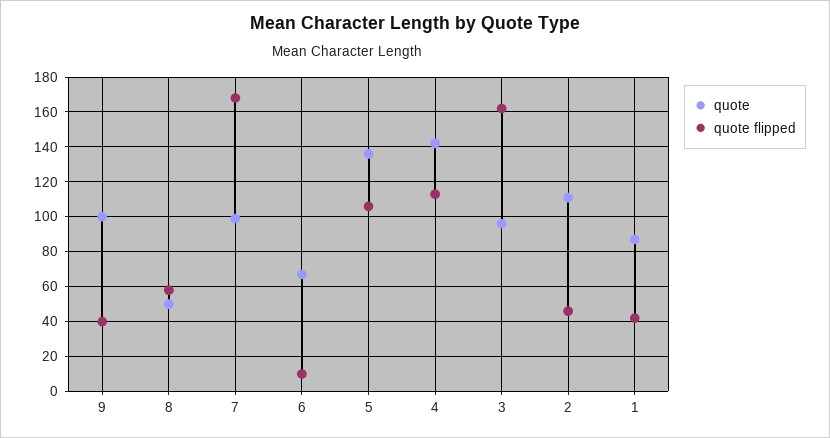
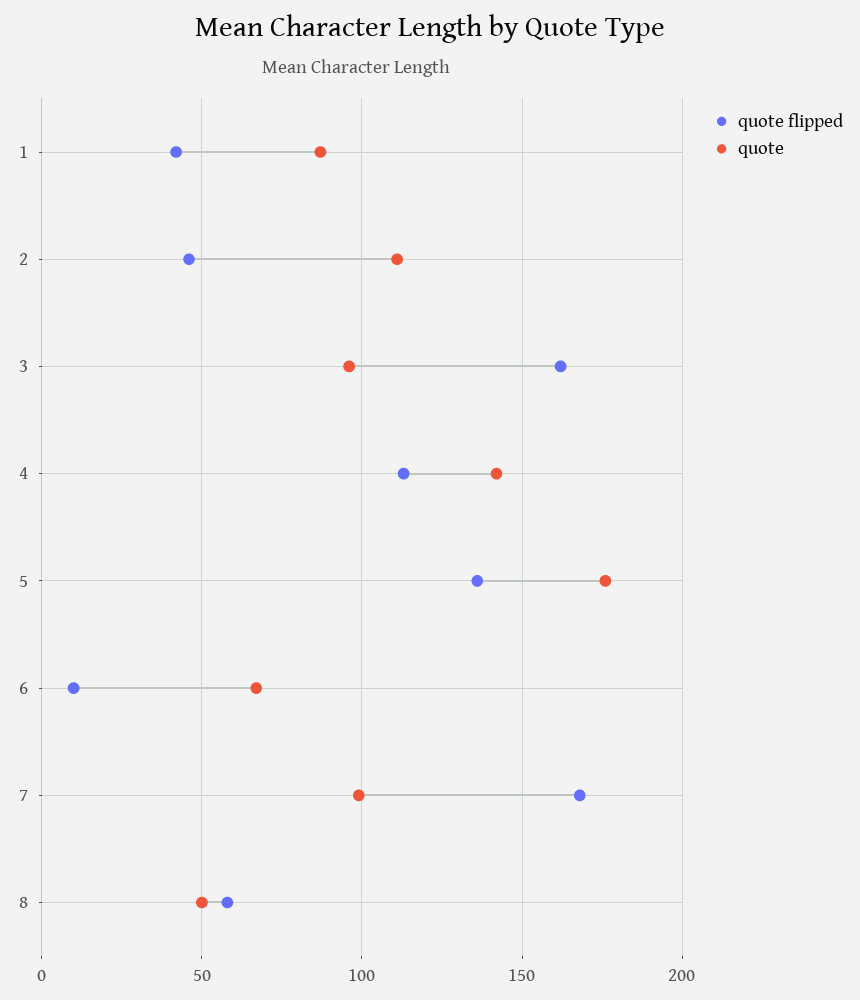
quote, 9: 100 -> none
quote flipped, 9: 40 -> none
quote, 5: 135 -> 175
quote flipped, 5: 105 -> 135

